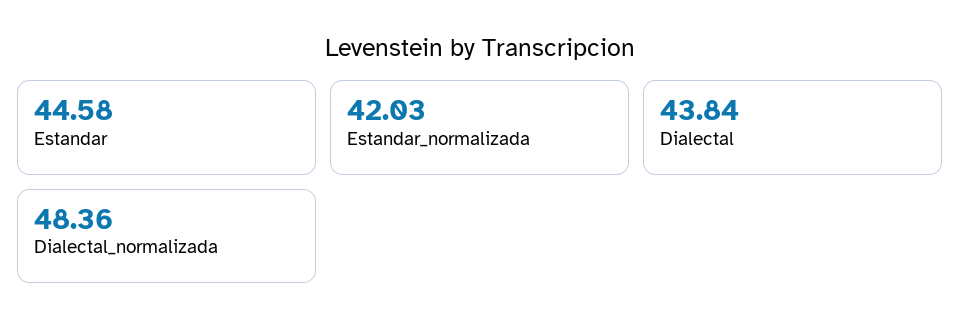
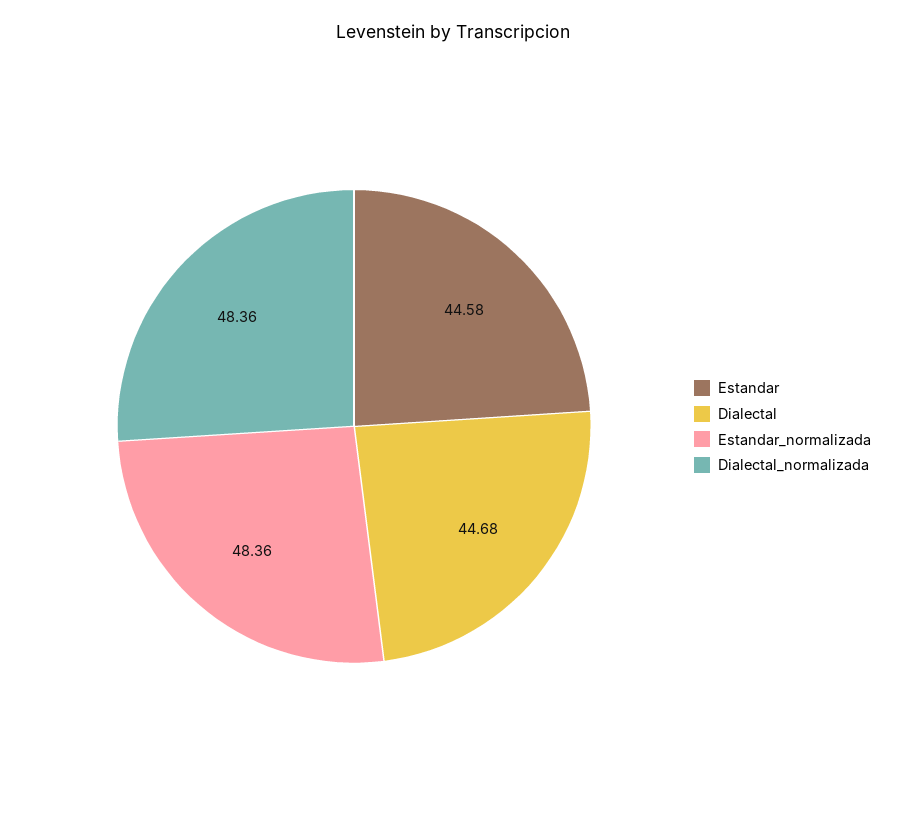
Estandar_normalizada: 42.03 -> 48.36
Dialectal: 43.84 -> 44.68

